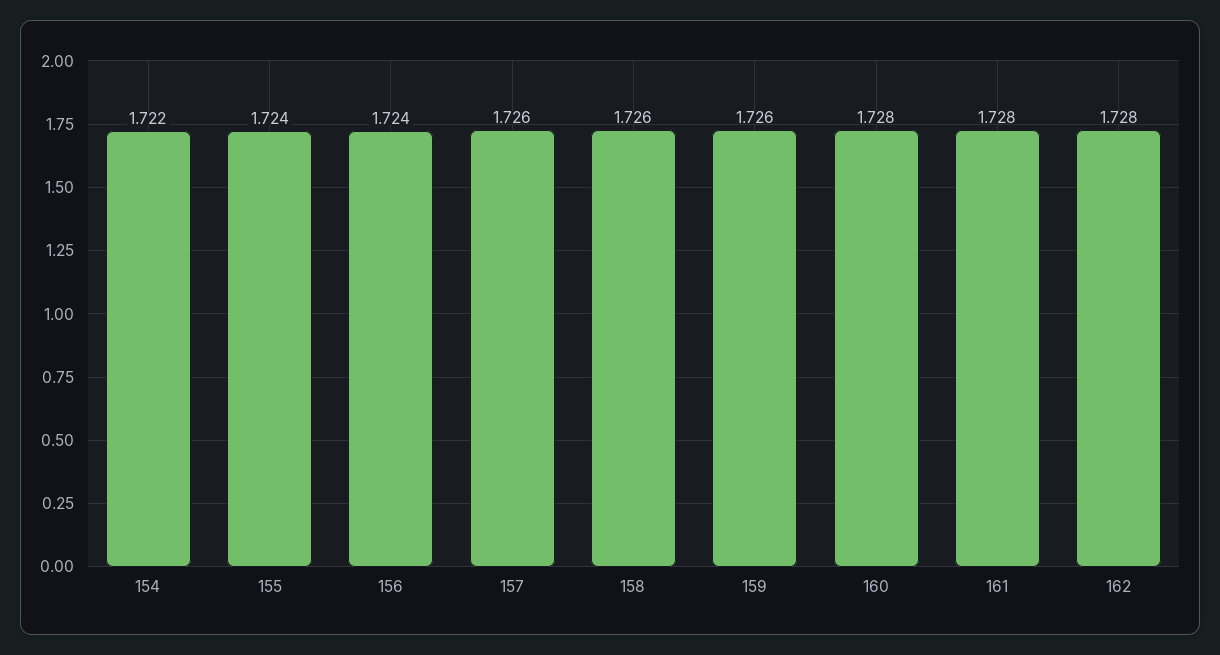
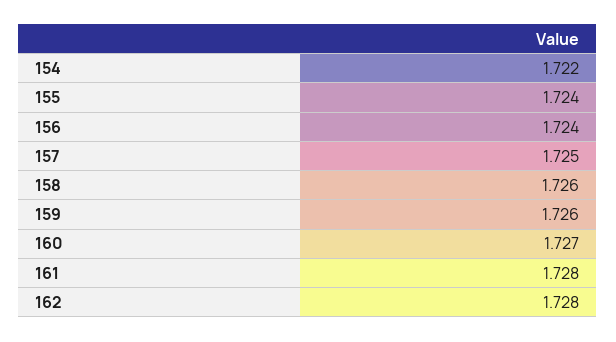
157: 1.726 -> 1.725
160: 1.728 -> 1.727

